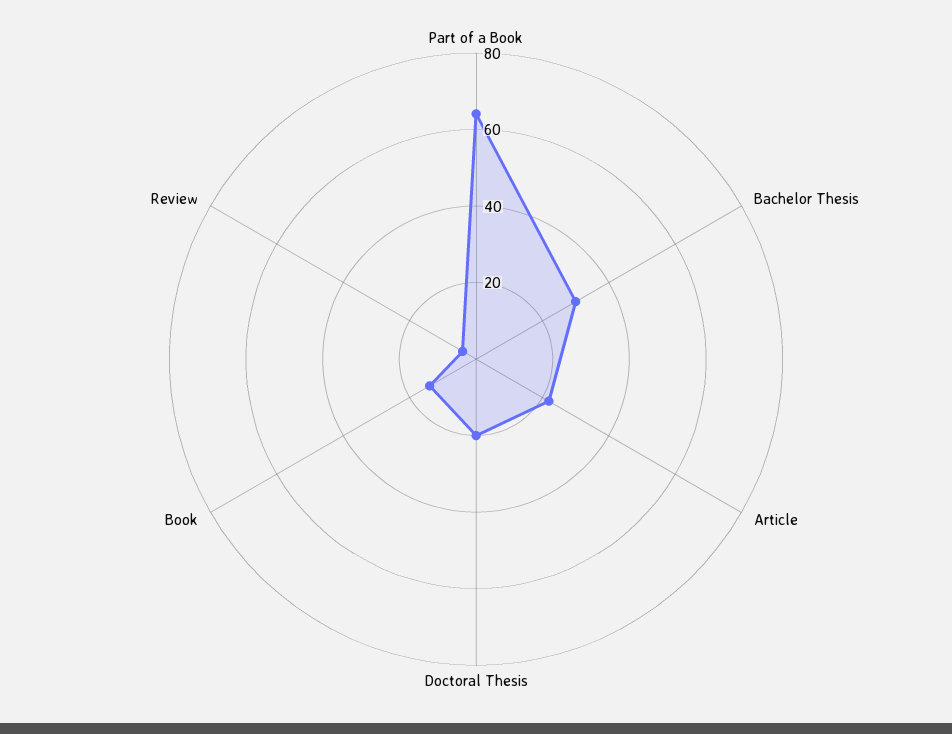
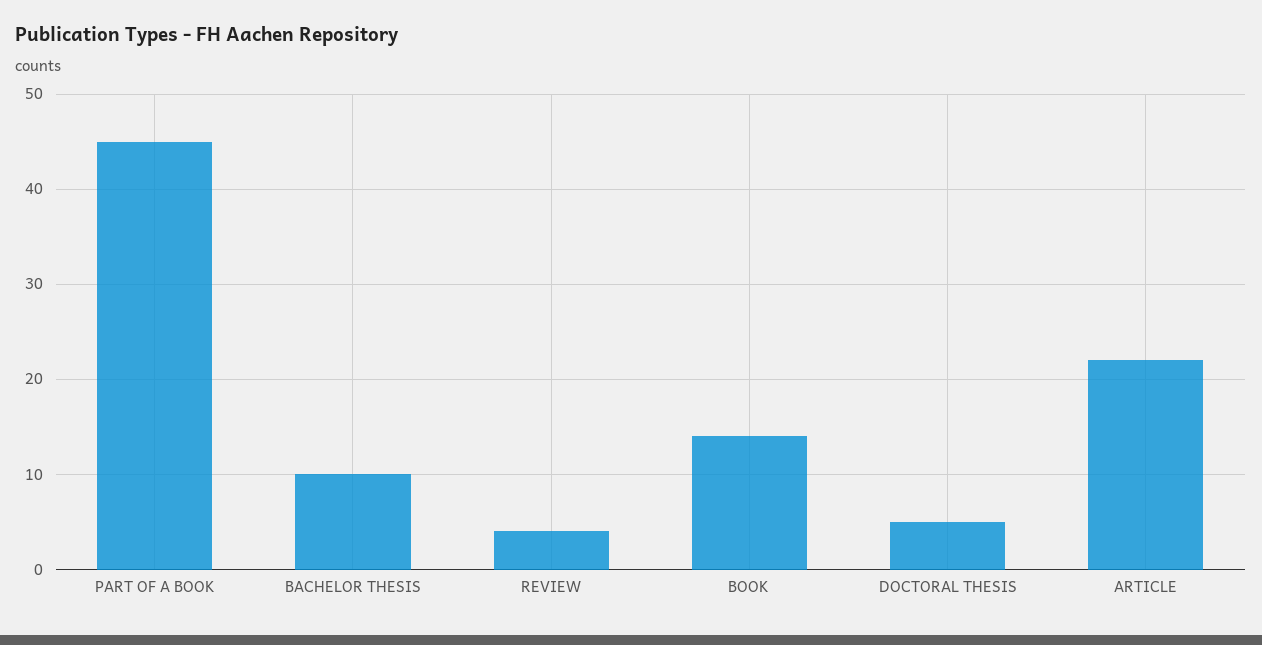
Part of a Book: 65 -> 45
Bachelor Thesis: 30 -> 10
Doctoral Thesis: 20 -> 5

